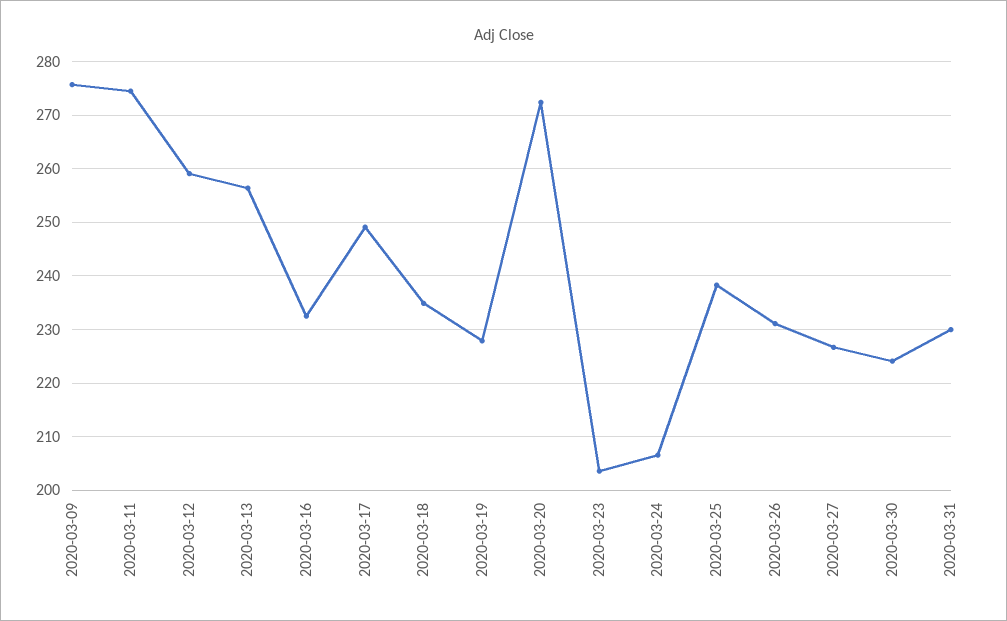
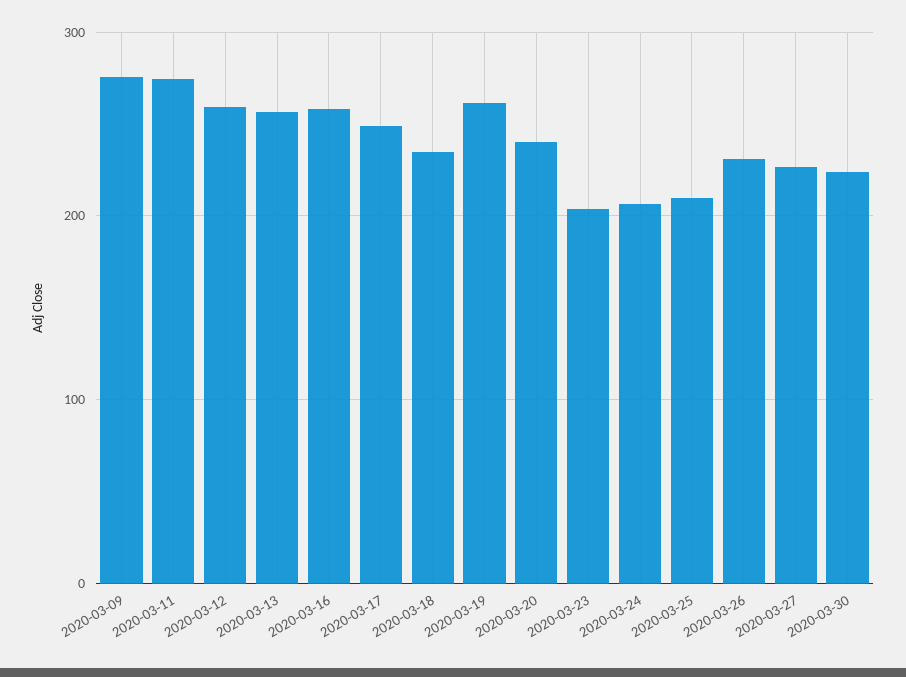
2020-03-16: 232 -> 260
2020-03-19: 228 -> 260
2020-03-20: 272 -> 240
2020-03-25: 238 -> 210
2020-03-31: 230 -> none

